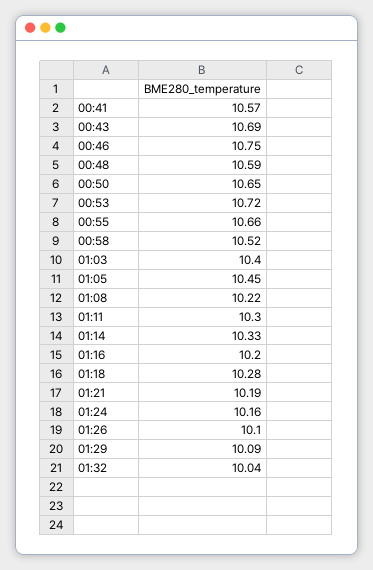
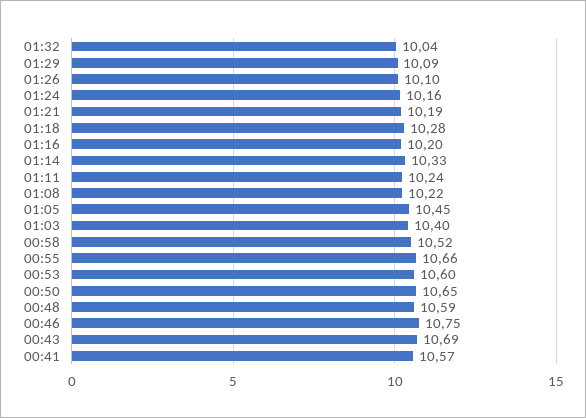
00:53: 10.72 -> 10.6
01:11: 10.3 -> 10.24

